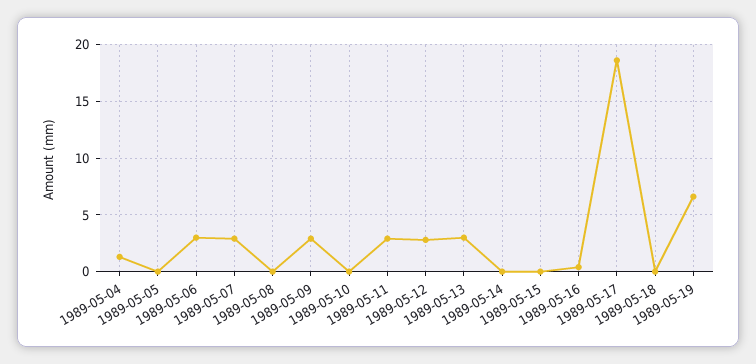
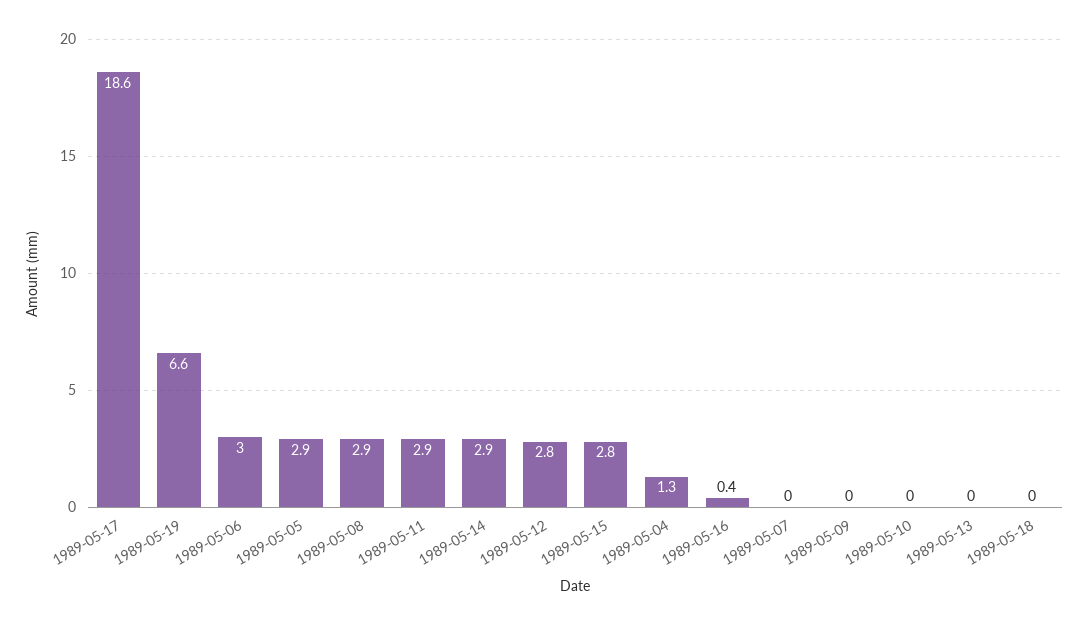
1989-05-05: 0 -> 2.9
1989-05-07: 3 -> 0
1989-05-08: 0 -> 2.9
1989-05-09: 3 -> 0
1989-05-13: 3 -> 0
1989-05-14: 0 -> 2.9
1989-05-15: 0 -> 2.8

